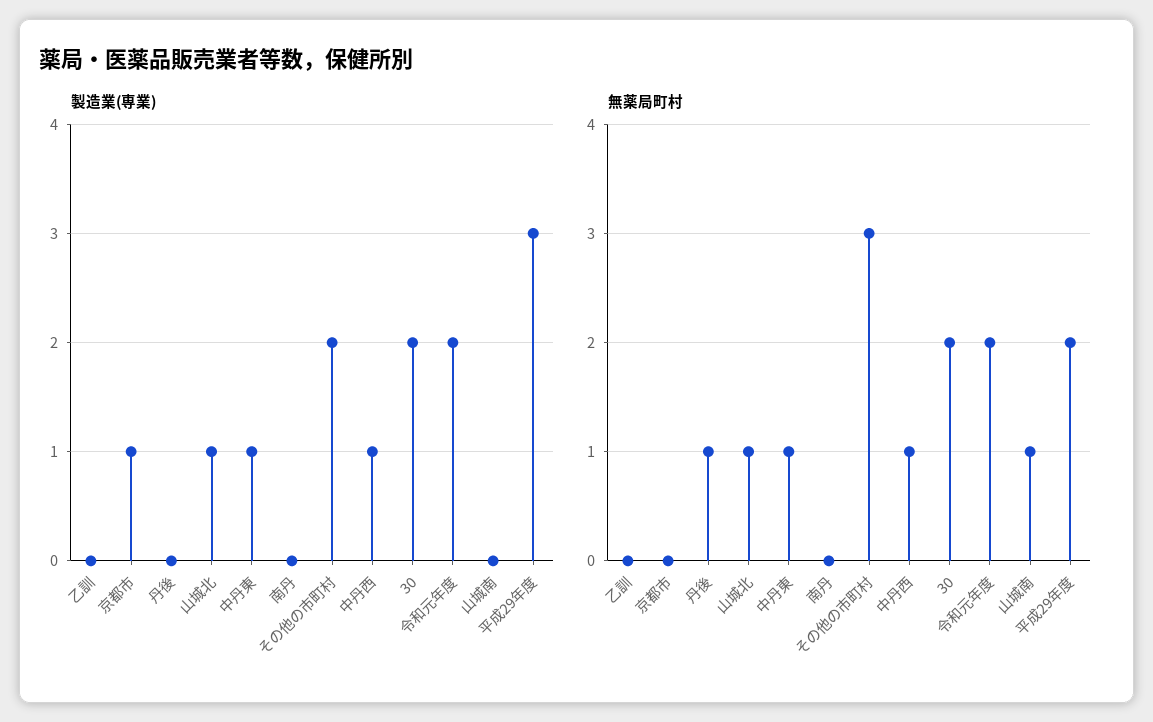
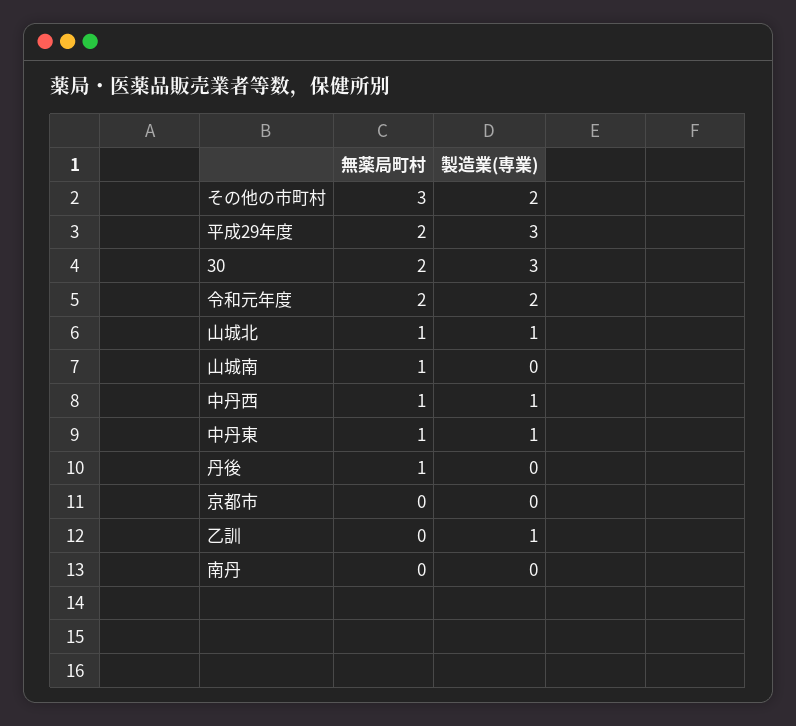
製造業(専業), 乙訓: 0 -> 1
製造業(専業), 京都市: 1 -> 0
製造業(専業), 30: 2 -> 3

